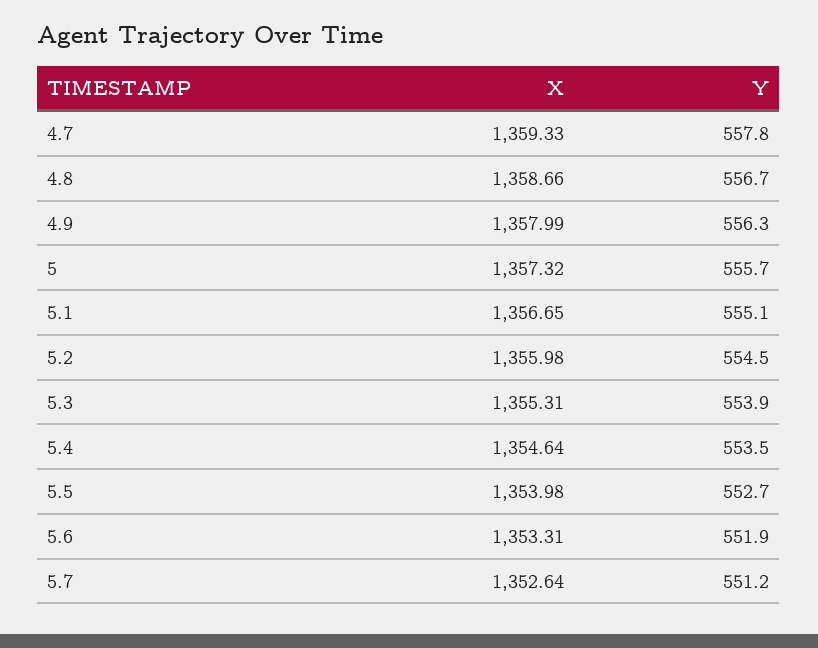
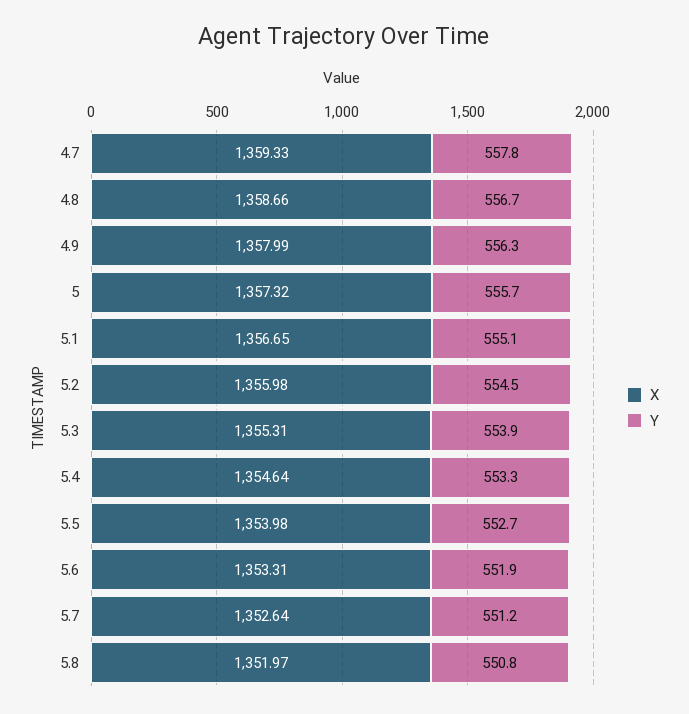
Y, 5.4: 553.5 -> 553.3
X, 5.8: none -> 1351.97
Y, 5.8: none -> 550.8

